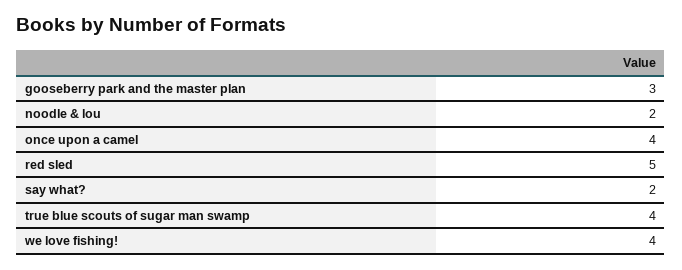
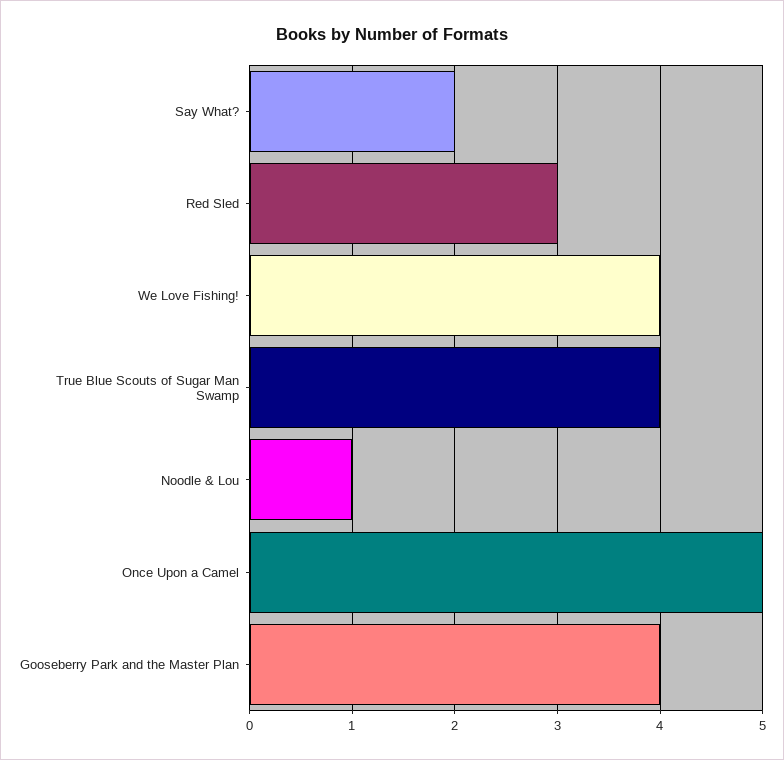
gooseberry park and the master plan: 3 -> 4
noodle & lou: 2 -> 1
once upon a camel: 4 -> 5
red sled: 5 -> 3

